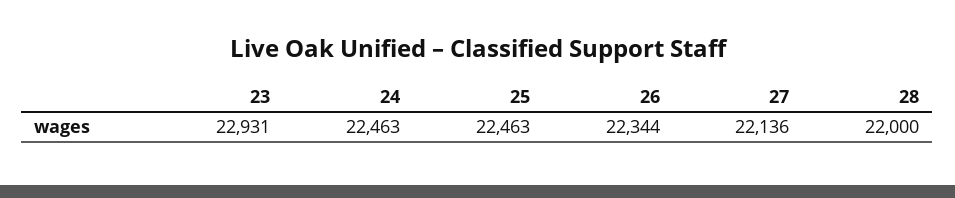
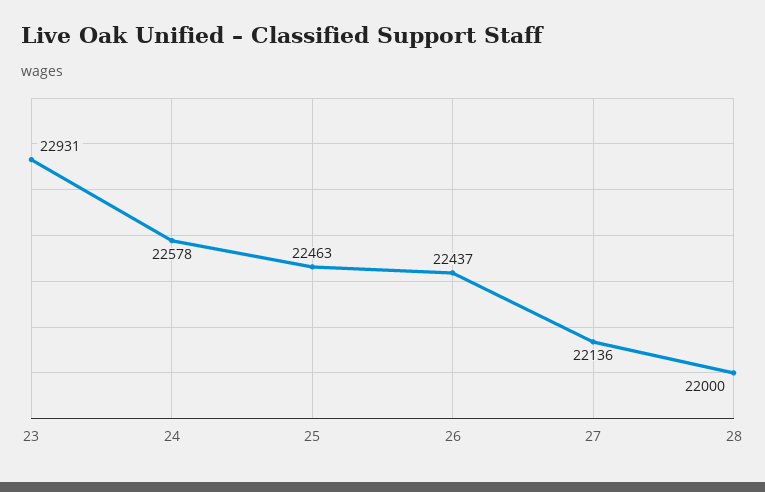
24: 22463 -> 22578
26: 22344 -> 22437

